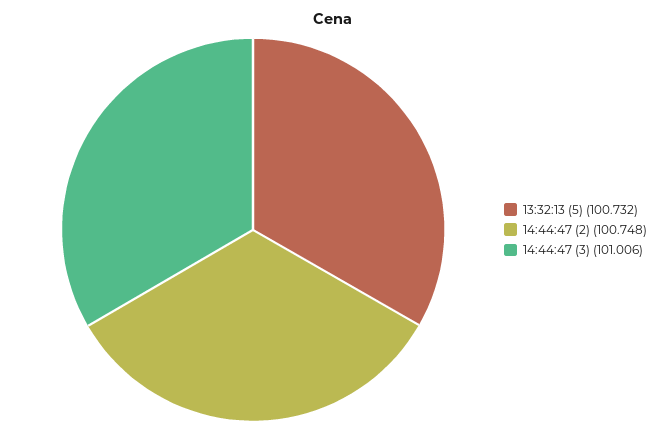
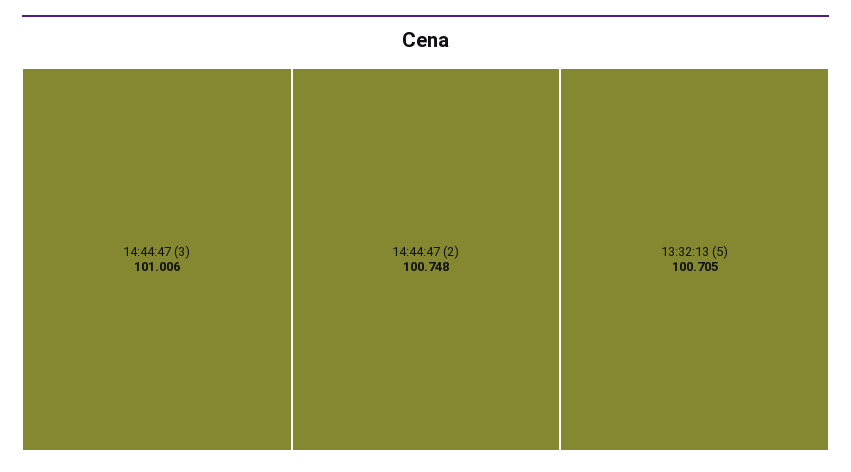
13:32:13 (5): 100.732 -> 100.705

